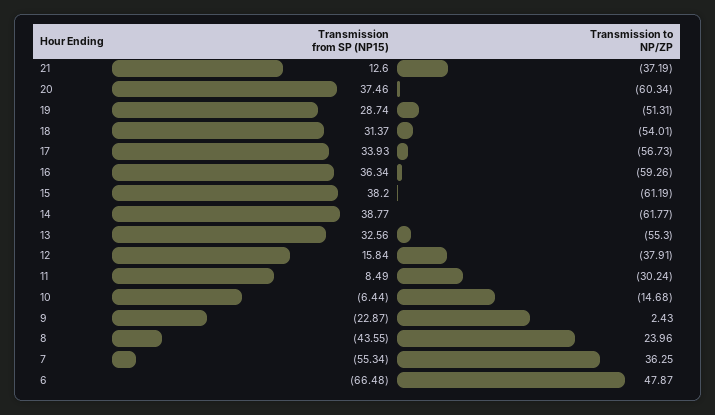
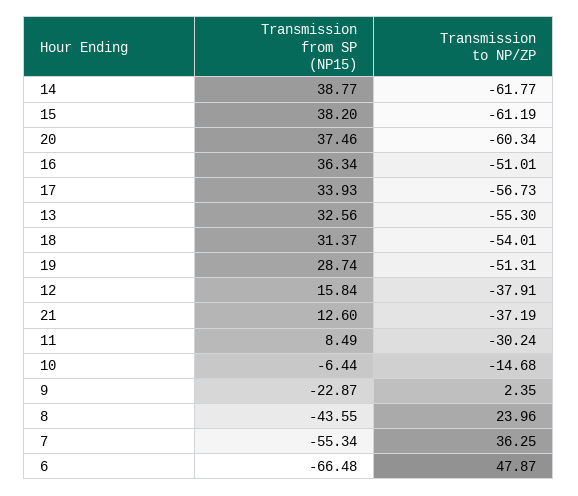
Transmission to NP/ZP, 16: -59.26 -> -51.01
Transmission to NP/ZP, 9: 2.43 -> 2.35

